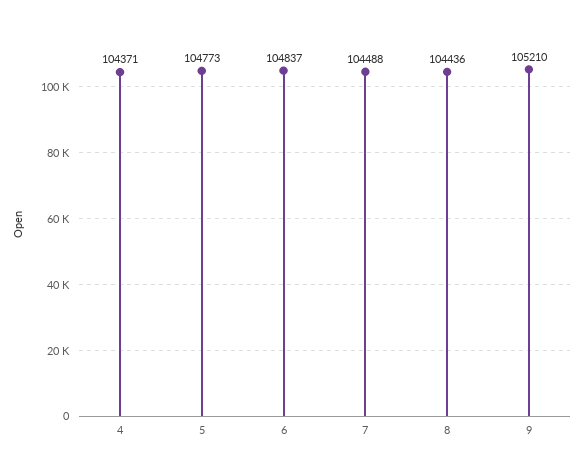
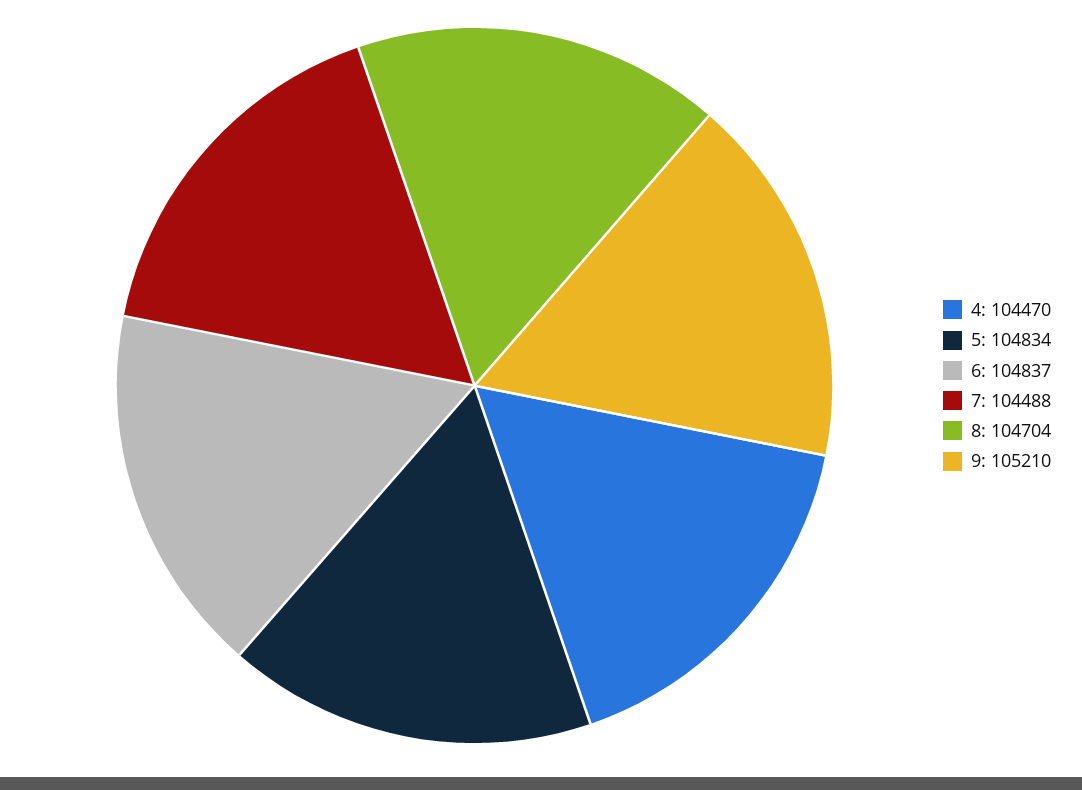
4: 104371 -> 104470
5: 104773 -> 104834
8: 104436 -> 104704

